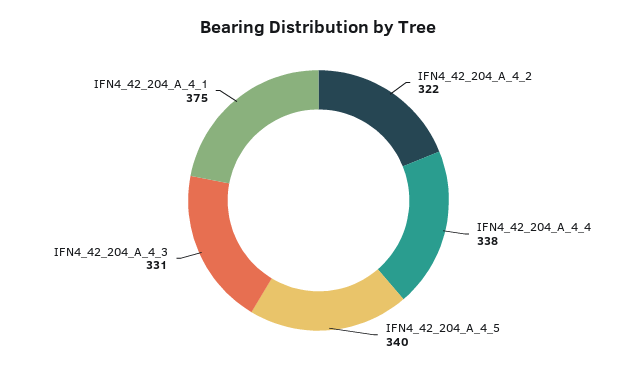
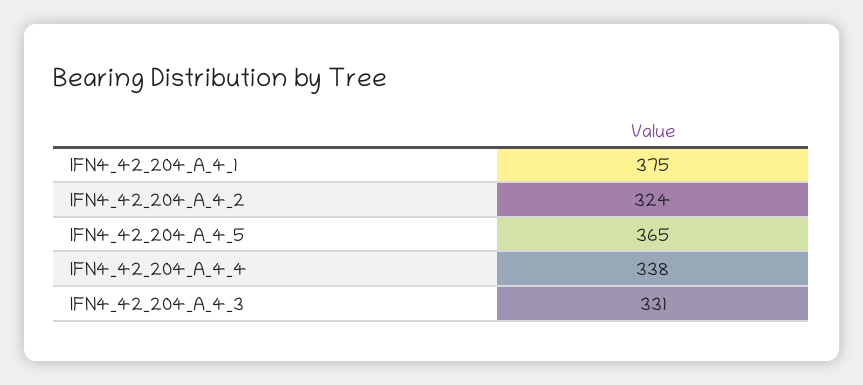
IFN4_42_204_A_4_2: 322 -> 324
IFN4_42_204_A_4_5: 340 -> 365

